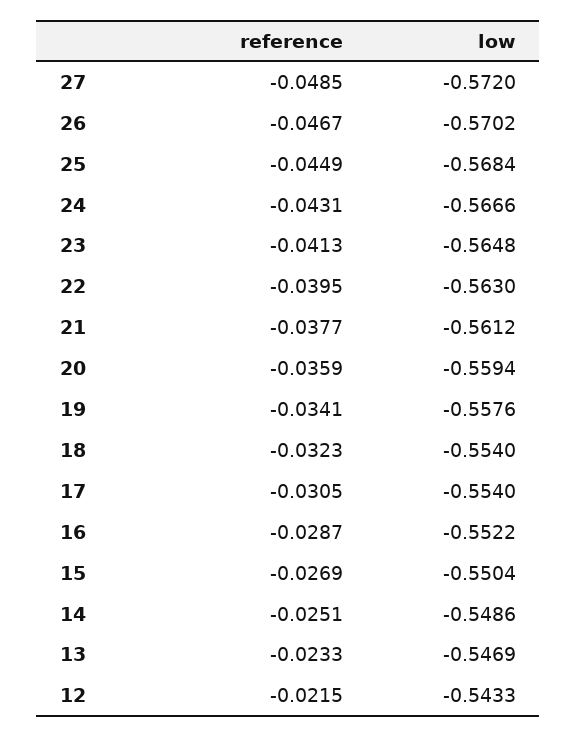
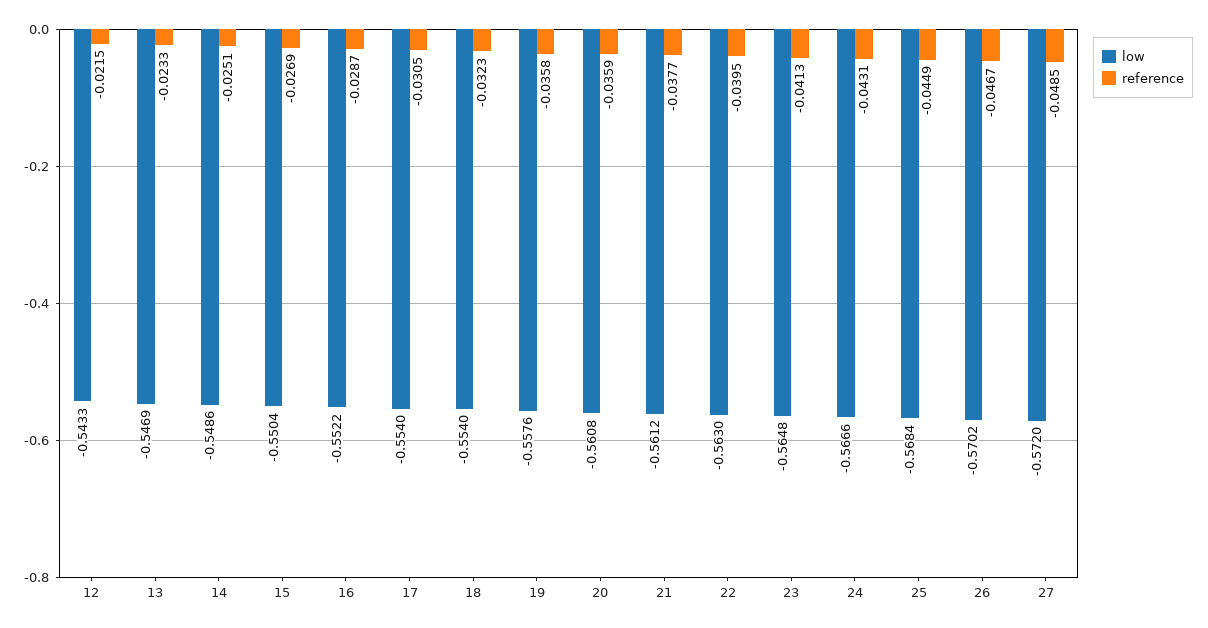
low, 20: -0.5594 -> -0.5608
reference, 19: -0.0341 -> -0.0358

